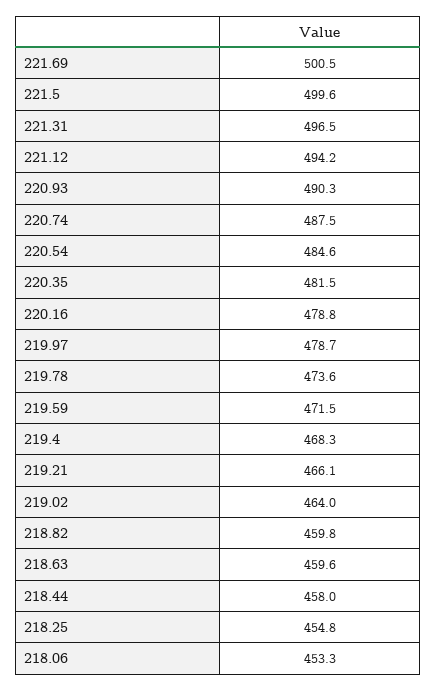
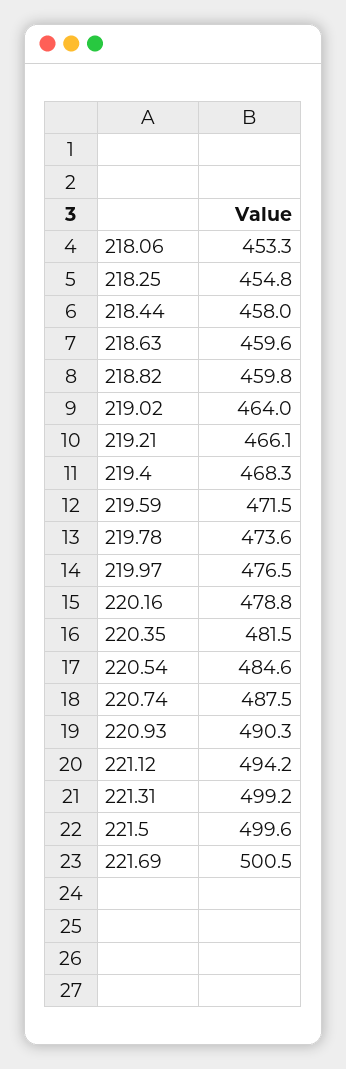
221.31: 496.5 -> 499.2
219.97: 478.7 -> 476.5

